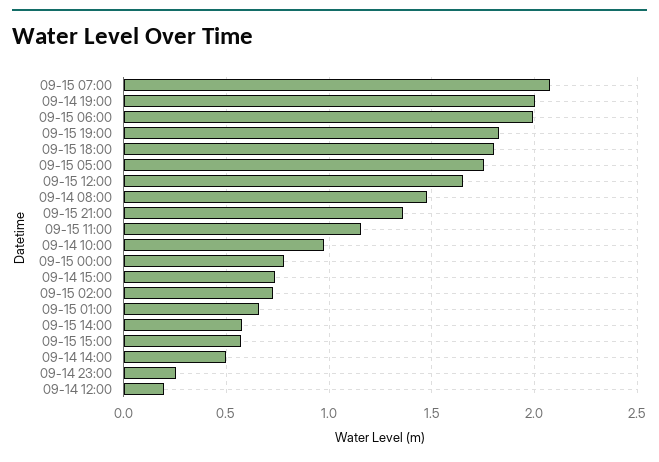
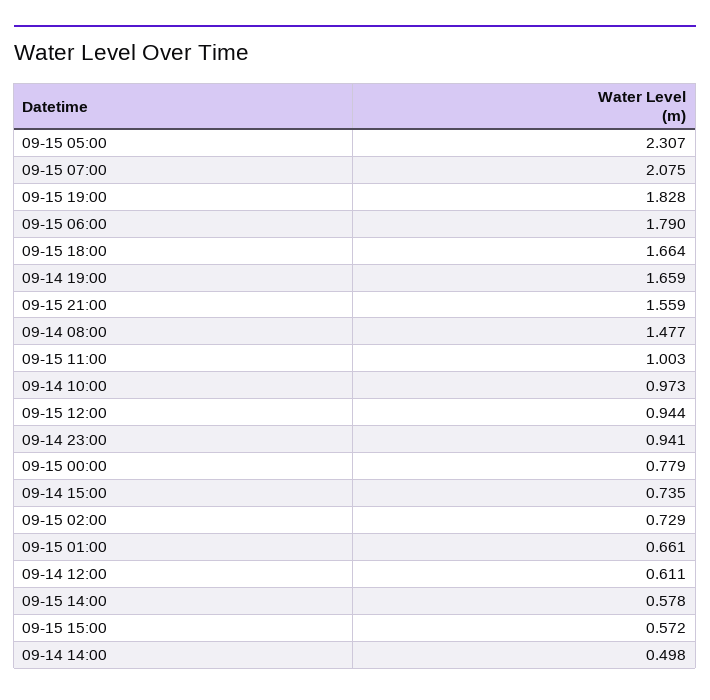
09-14 19:00: 2 -> 1.659
09-15 06:00: 2 -> 1.79
09-15 18:00: 1.8 -> 1.664
09-15 05:00: 1.75 -> 2.307
09-15 12:00: 1.65 -> 0.944
09-15 21:00: 1.35 -> 1.559
09-15 11:00: 1.15 -> 1.003
09-14 23:00: 0.25 -> 0.941
09-14 12:00: 0.2 -> 0.611

